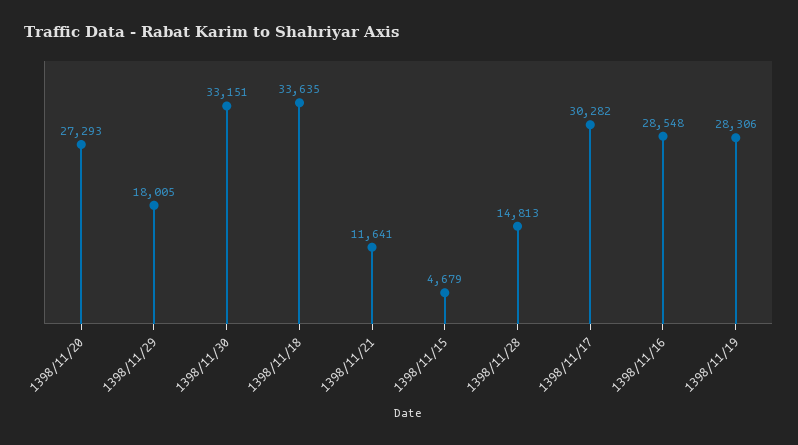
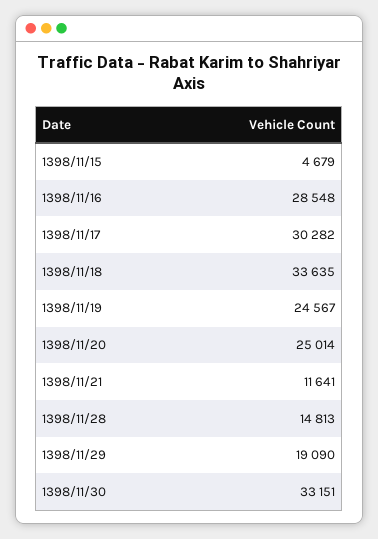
1398/11/20: 27293 -> 25014
1398/11/29: 18005 -> 19090
1398/11/19: 28306 -> 24567

